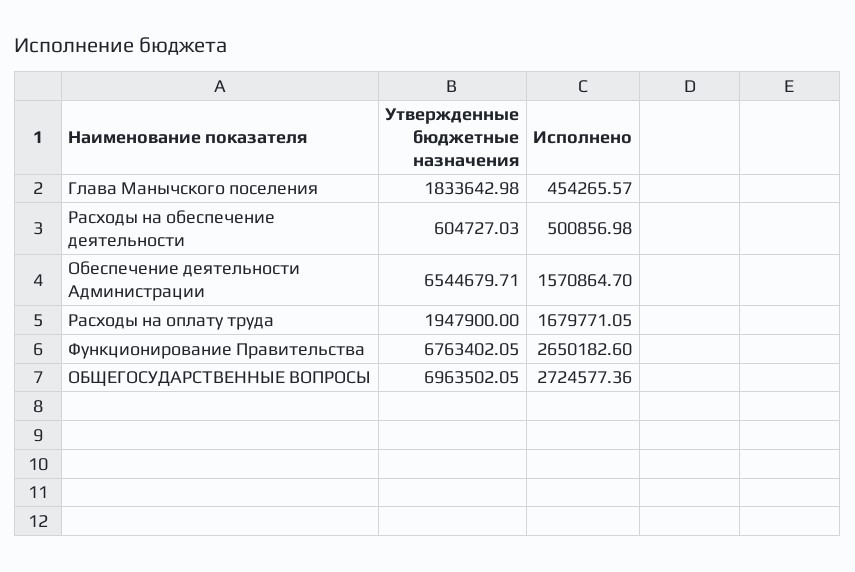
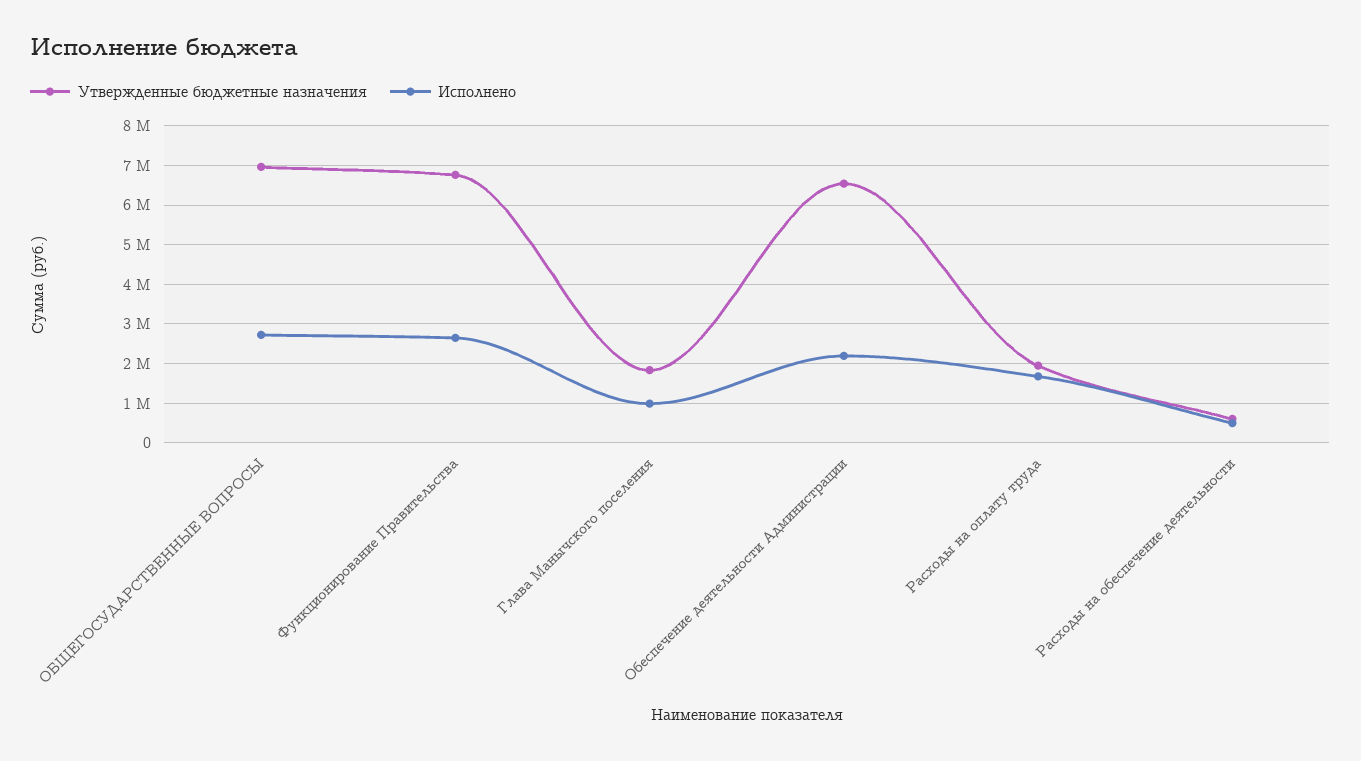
Исполнено, Глава Манычского поселения: 454265.57 -> 1000000
Исполнено, Обеспечение деятельности Администрации: 1570864.7 -> 2200000

